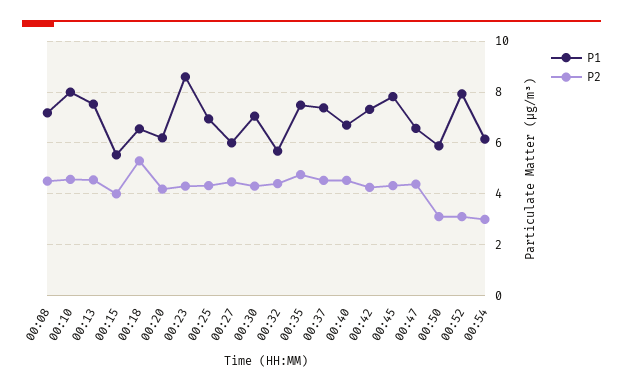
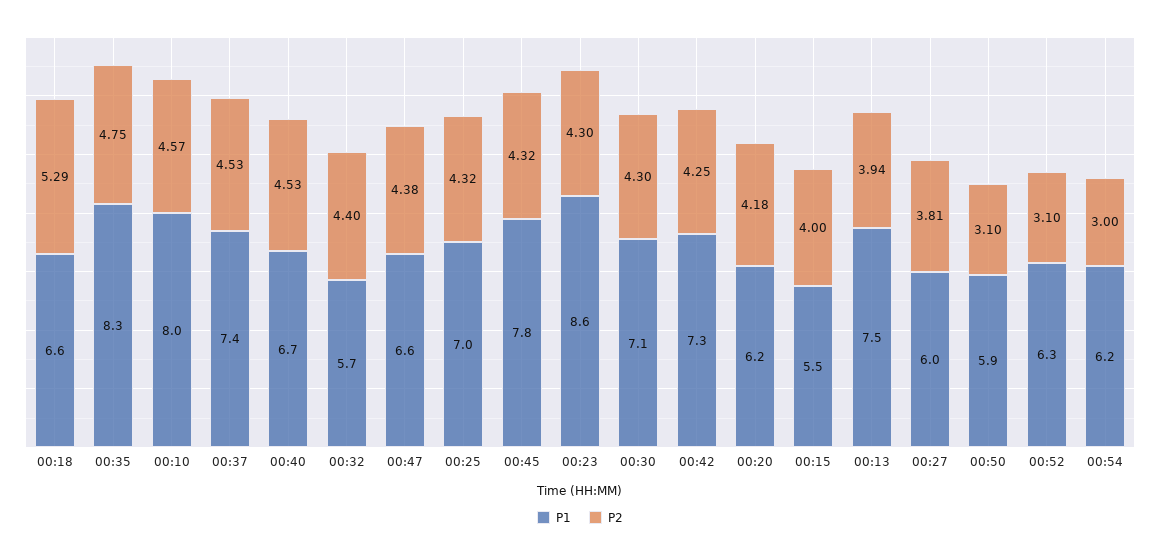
P1, 00:08: 7.25 -> none
P2, 00:08: 4.5 -> none
P2, 00:13: 4.5 -> 3.94
P2, 00:27: 4.5 -> 3.81
P1, 00:35: 7.5 -> 8.3
P1, 00:52: 8 -> 6.3

